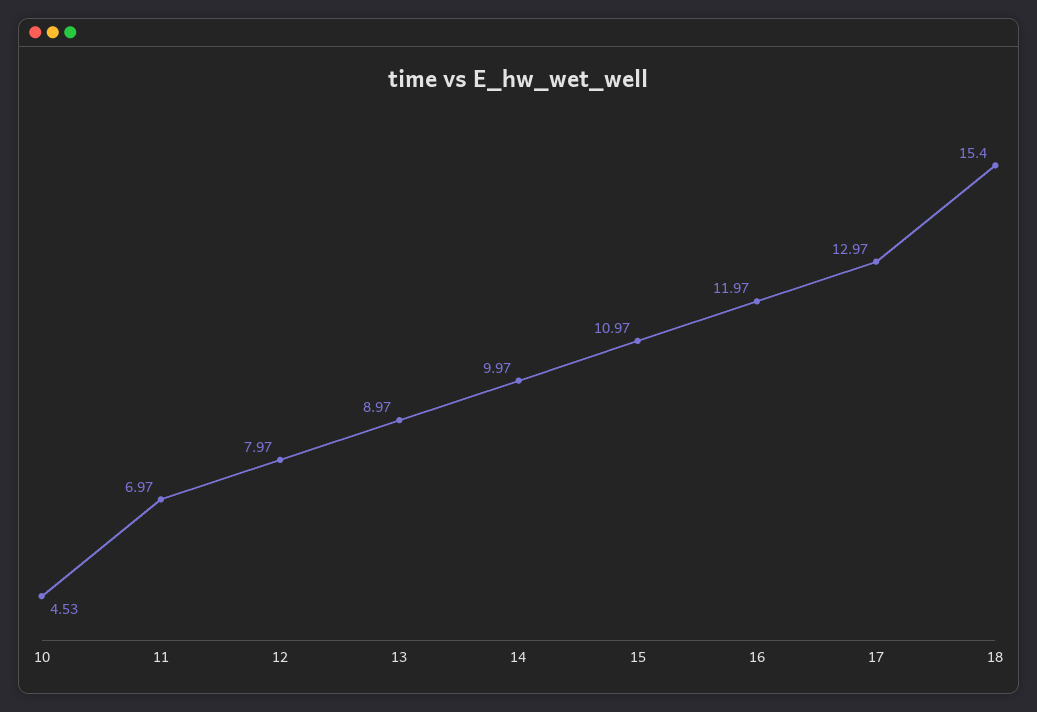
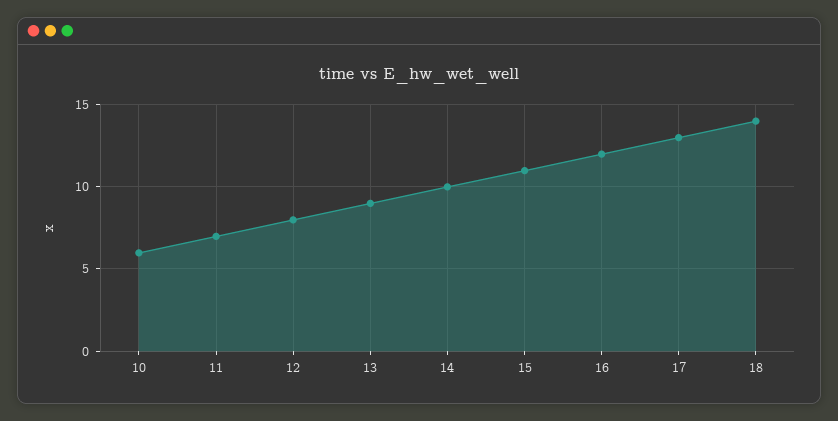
10: 4.53 -> 6
18: 15.4 -> 14

